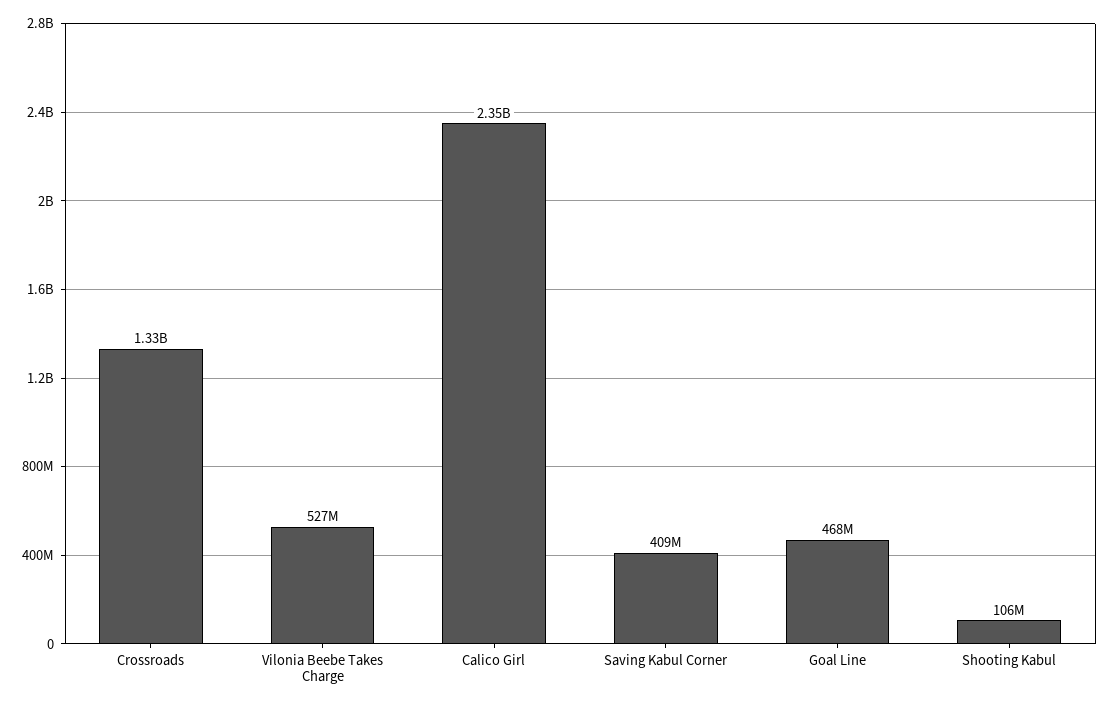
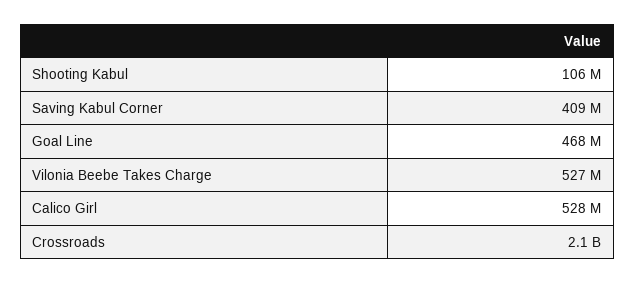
Crossroads: 1330000000 -> 2100000000
Calico Girl: 2350000000 -> 528000000

